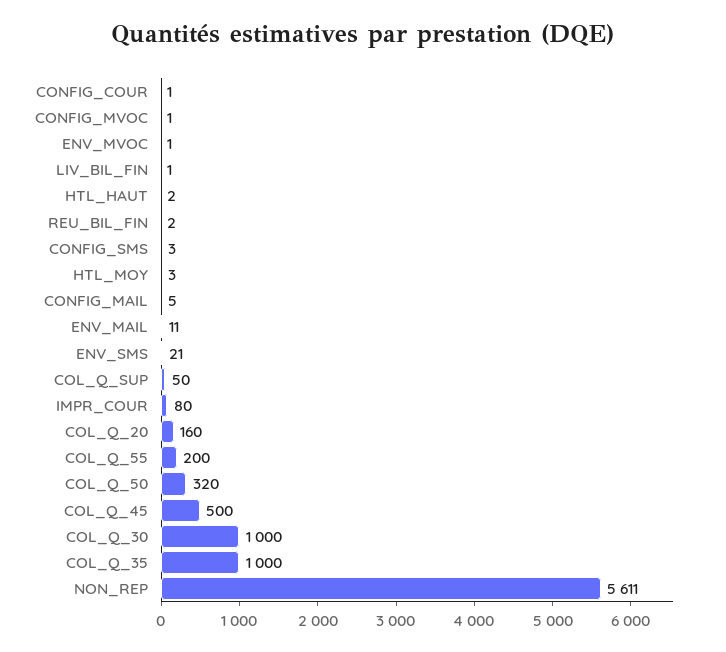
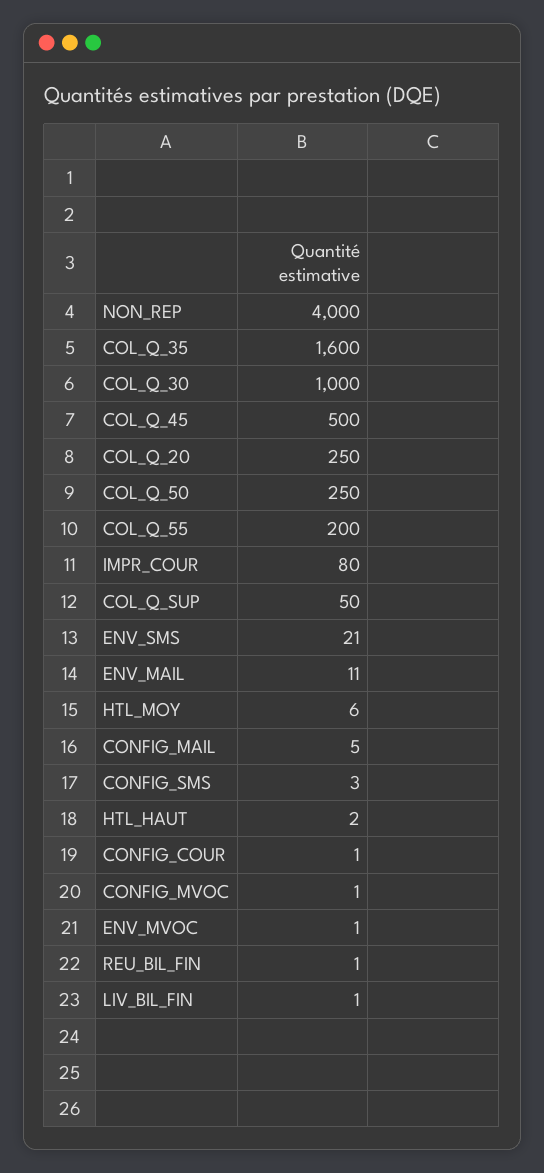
REU_BIL_FIN: 2 -> 1
HTL_MOY: 3 -> 6
COL_Q_20: 160 -> 250
COL_Q_50: 320 -> 250
COL_Q_35: 1000 -> 1600
NON_REP: 5611 -> 4000

